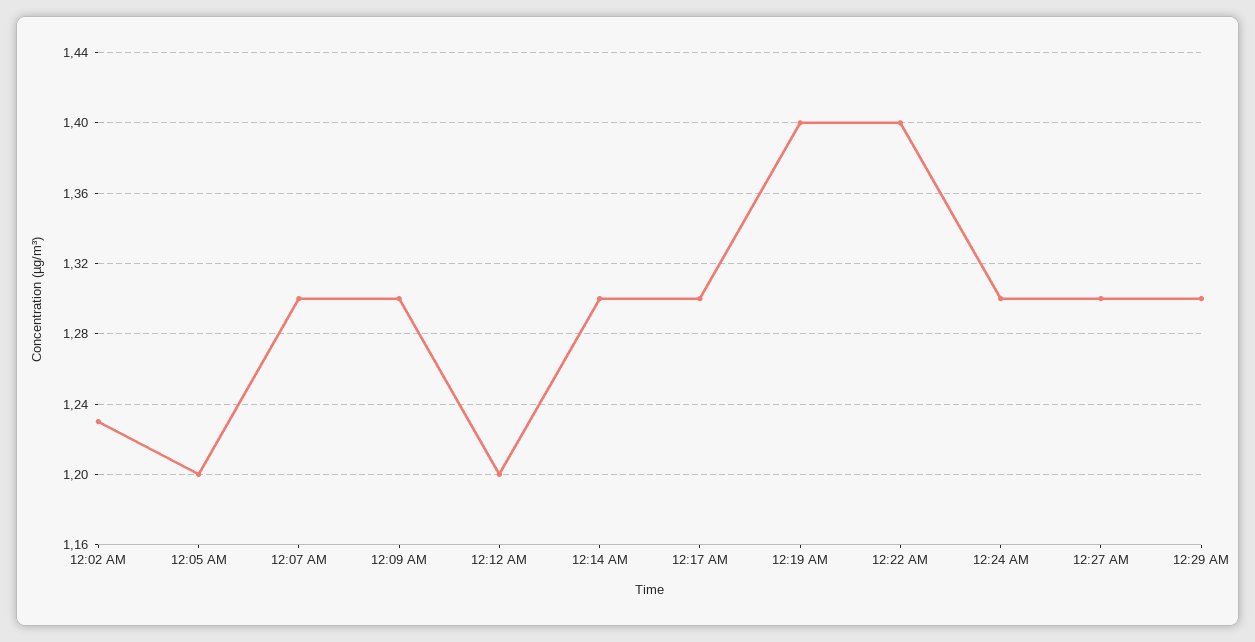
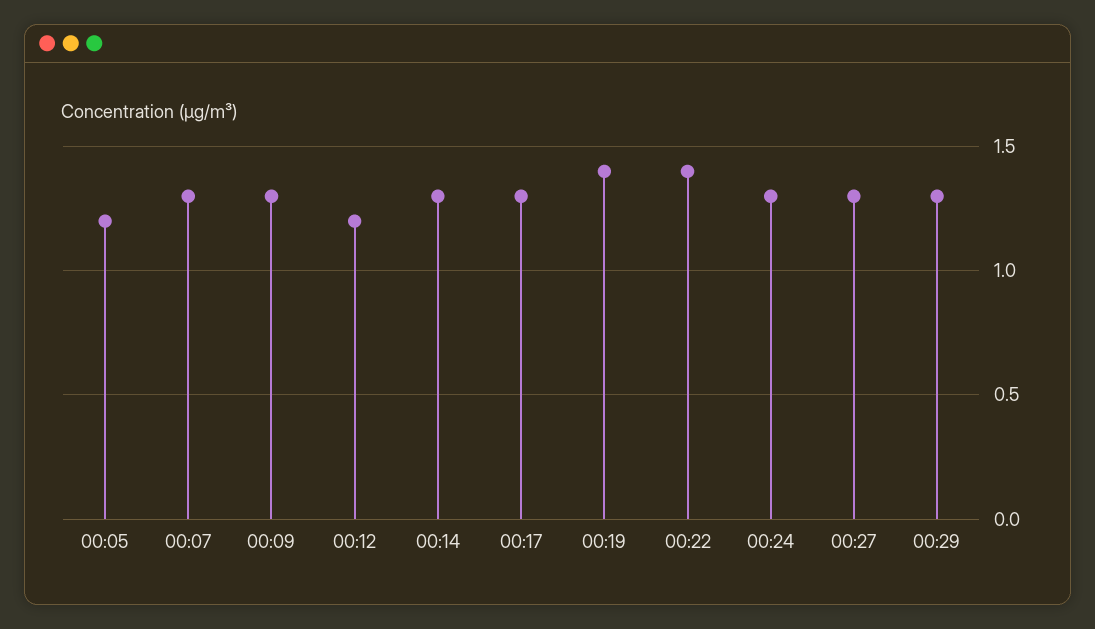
12:02 AM: 1.23 -> none

